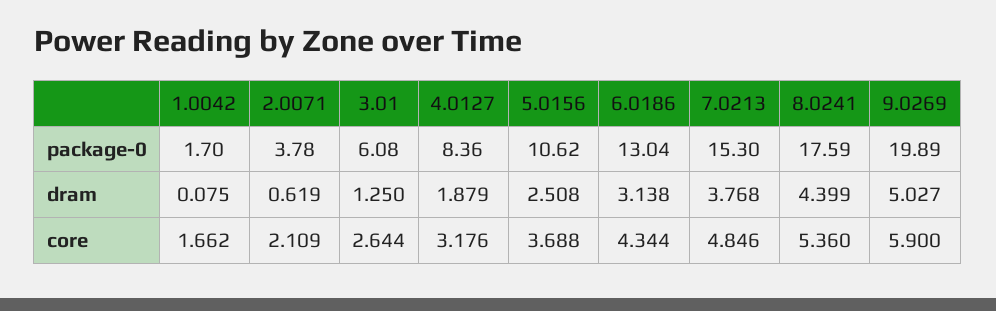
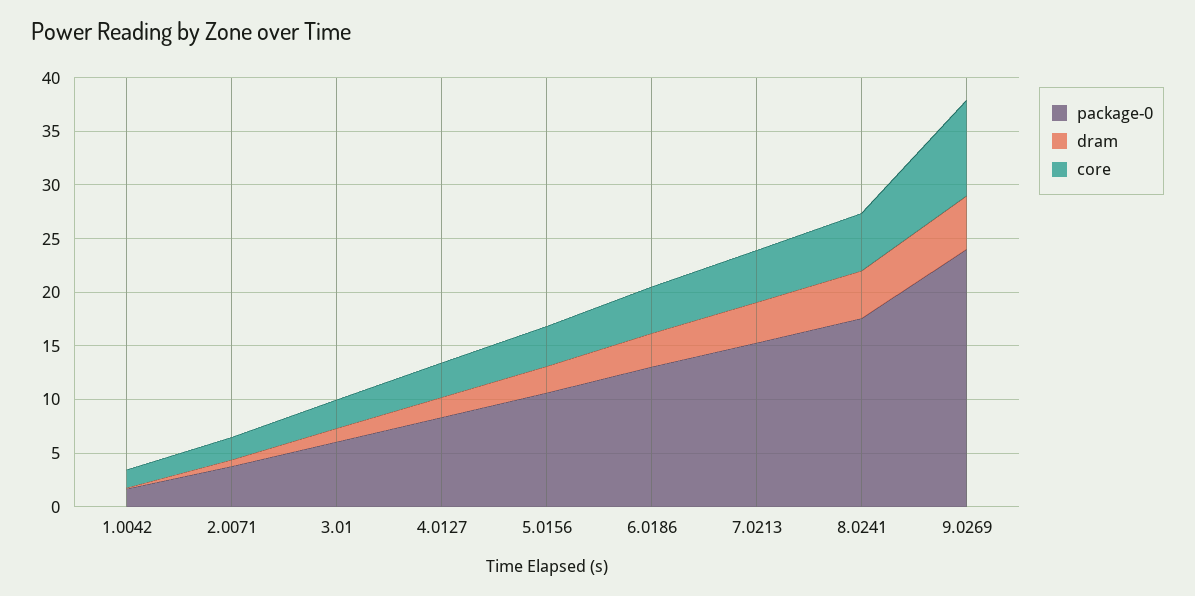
package-0, 9.0269: 19.89 -> 24
core, 9.0269: 5.9 -> 9

